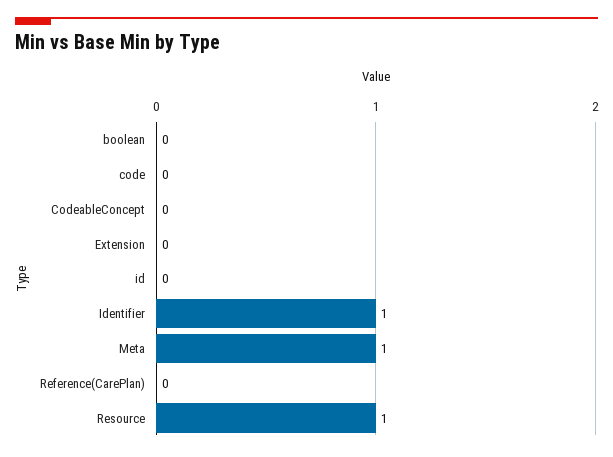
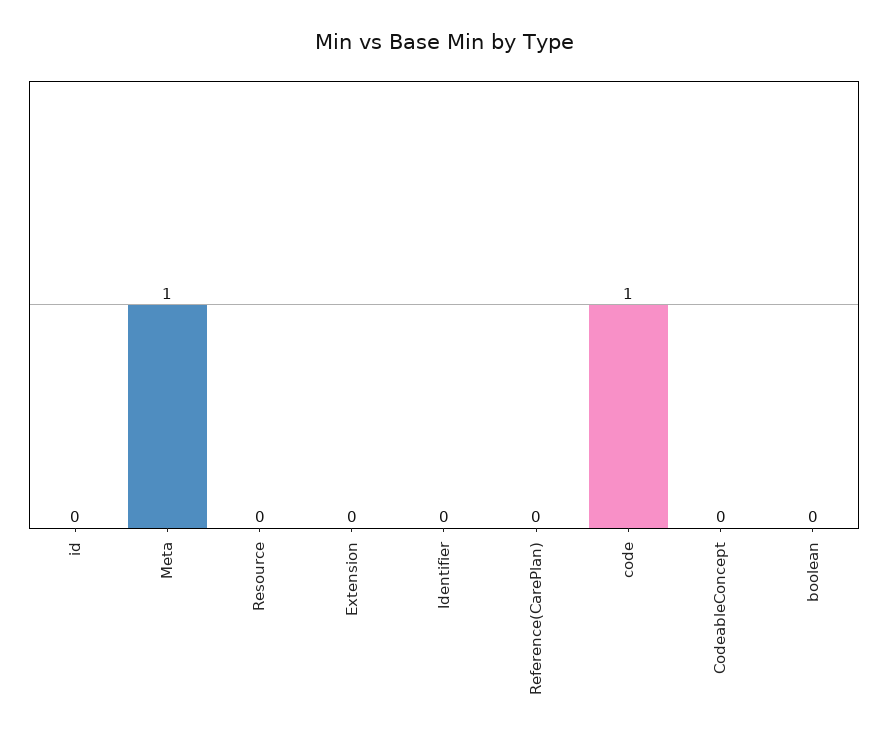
code: 0 -> 1
Identifier: 1 -> 0
Resource: 1 -> 0

